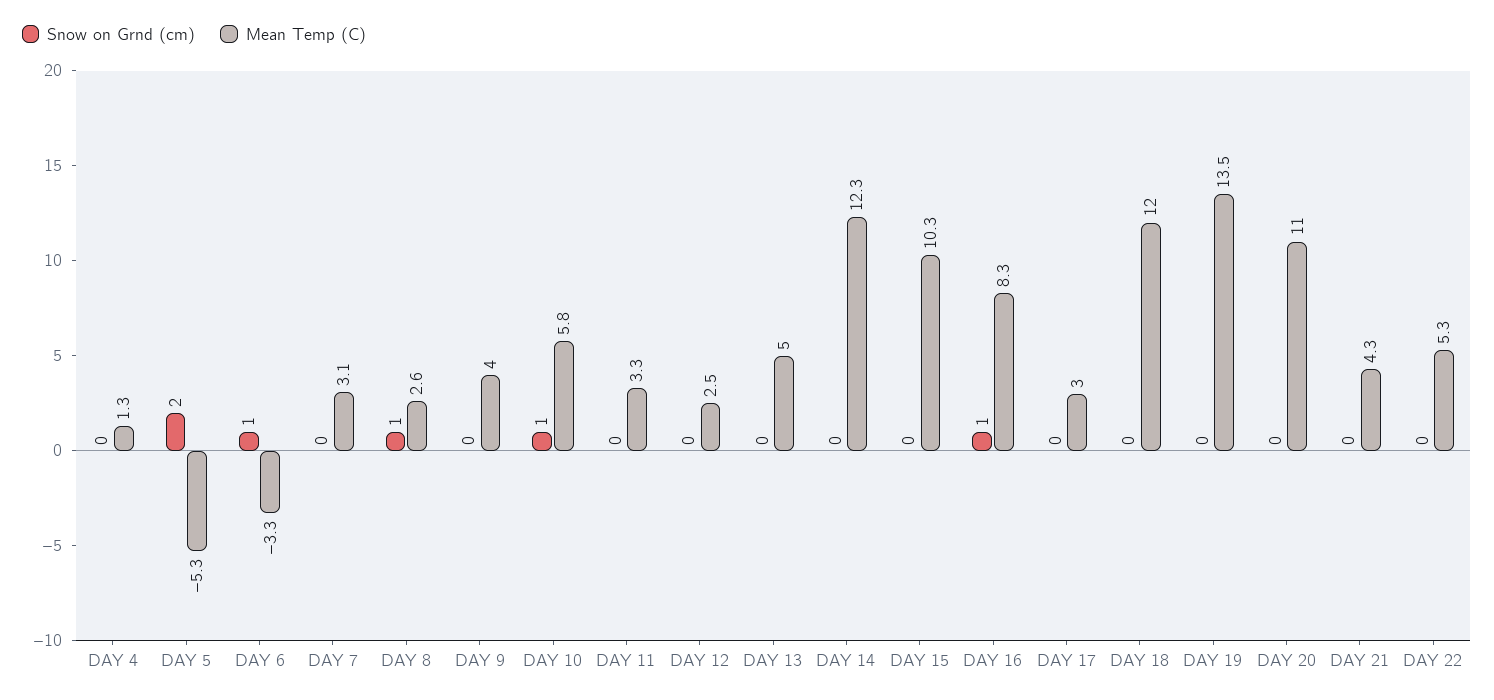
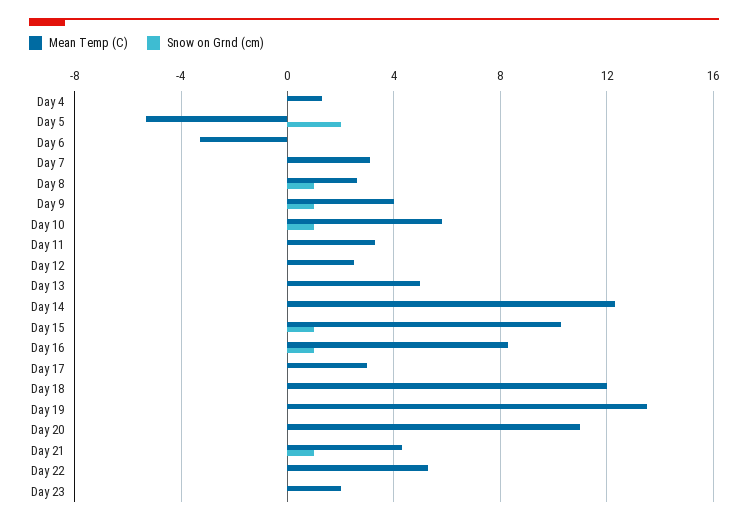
Snow on Grnd (cm), DAY 6: 1 -> 0
Snow on Grnd (cm), DAY 9: 0 -> 1
Snow on Grnd (cm), DAY 15: 0 -> 1
Snow on Grnd (cm), DAY 21: 0 -> 1
Mean Temp (C), Day 23: none -> 2
Snow on Grnd (cm), Day 23: none -> 0

